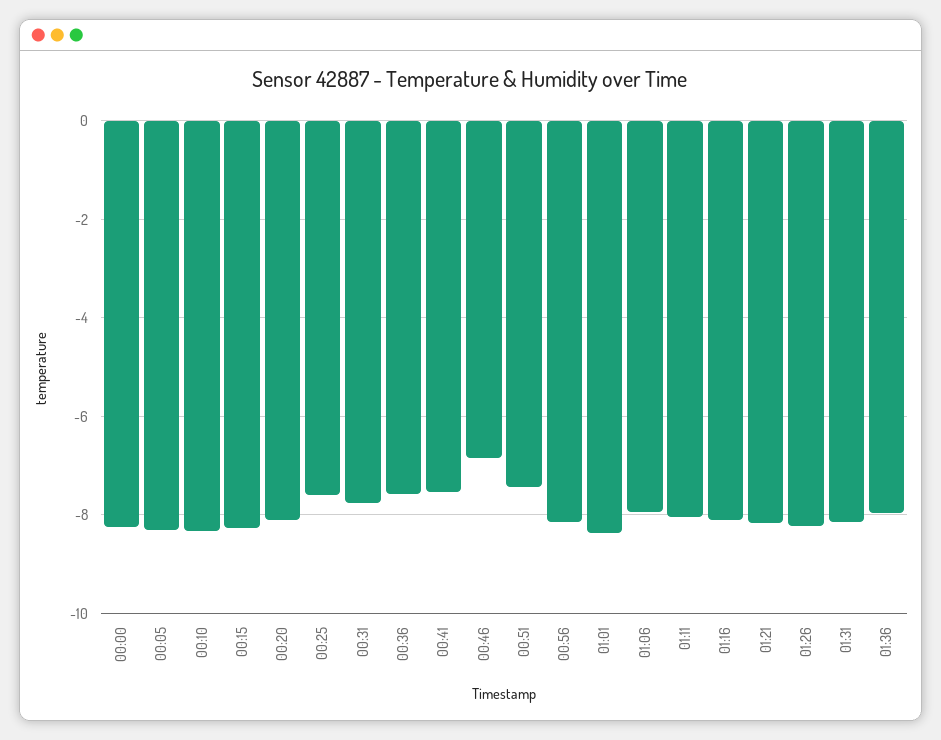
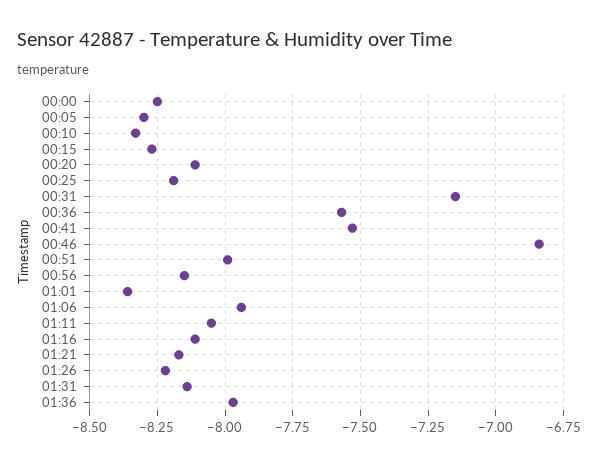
00:25: -7.6 -> -8.2
00:31: -7.8 -> -7.15
00:51: -7.4 -> -8

